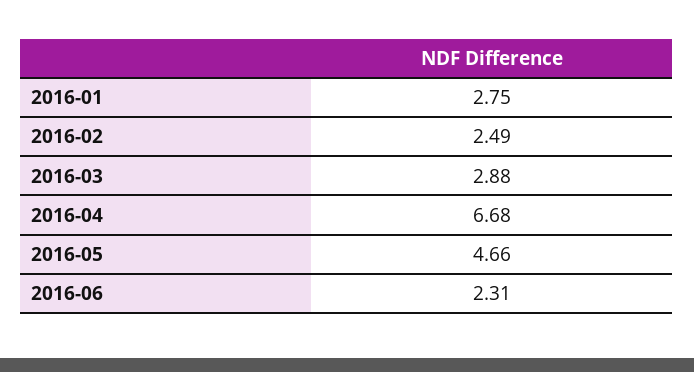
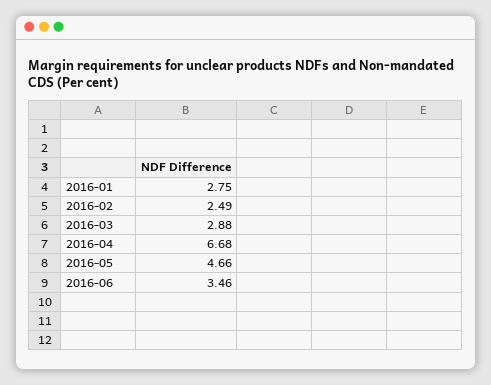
2016-06: 2.31 -> 3.46

